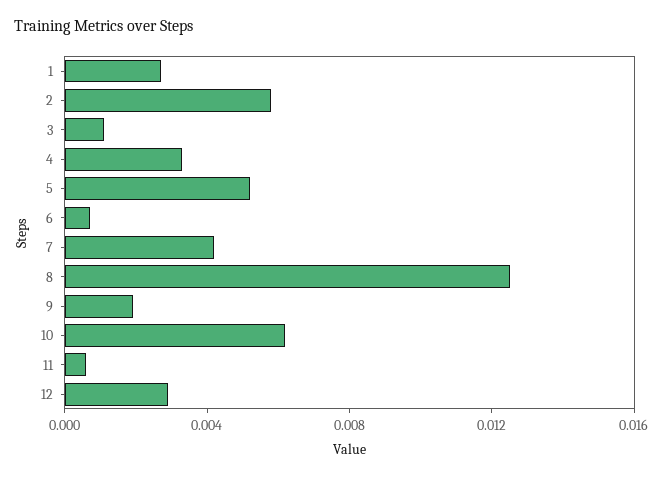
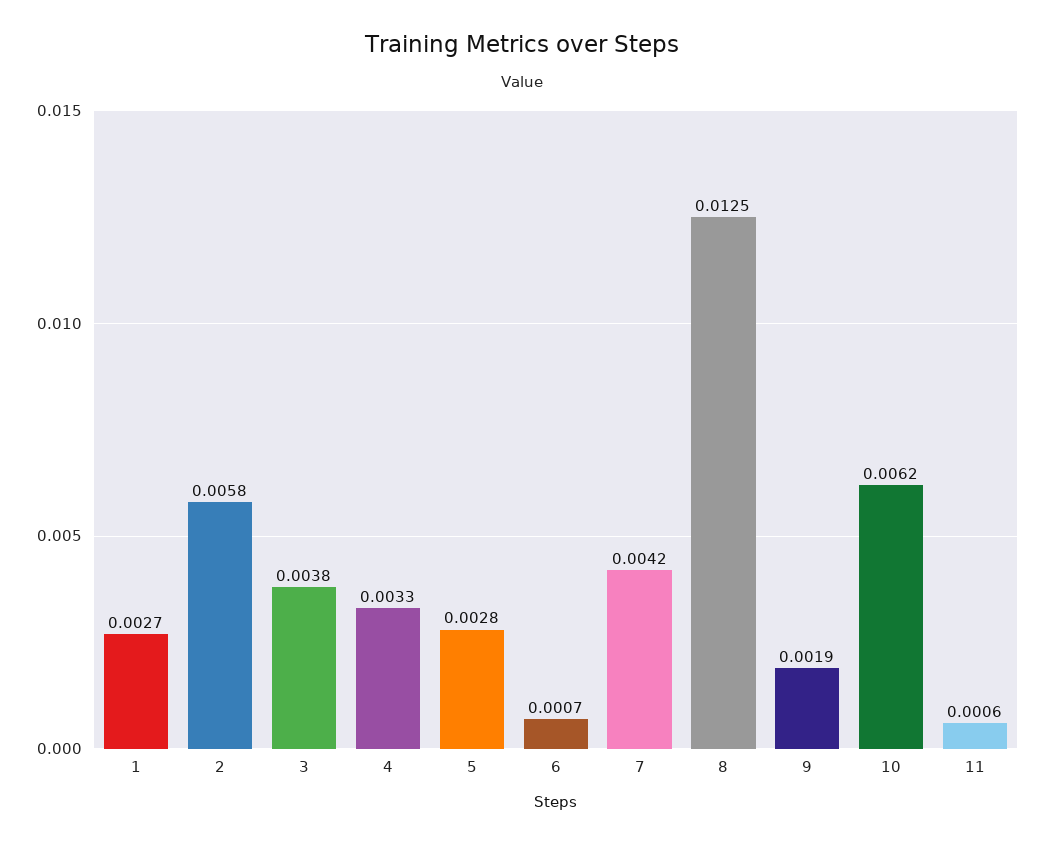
3: 0.001 -> 0.0038
5: 0.005 -> 0.0028
12: 0.003 -> none

